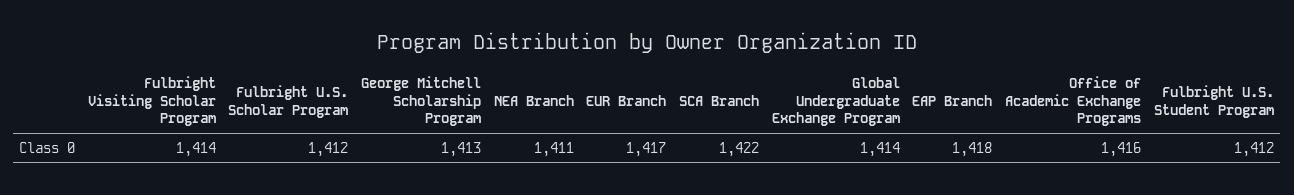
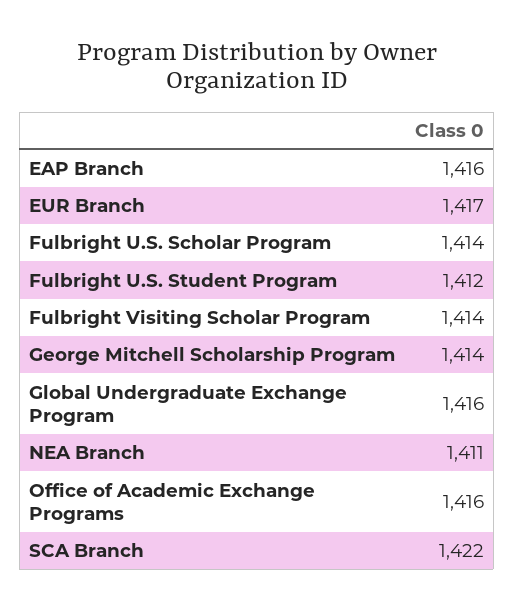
Fulbright U.S. Scholar Program: 1412 -> 1414
George Mitchell Scholarship Program: 1413 -> 1414
Global Undergraduate Exchange Program: 1414 -> 1416
EAP Branch: 1418 -> 1416

